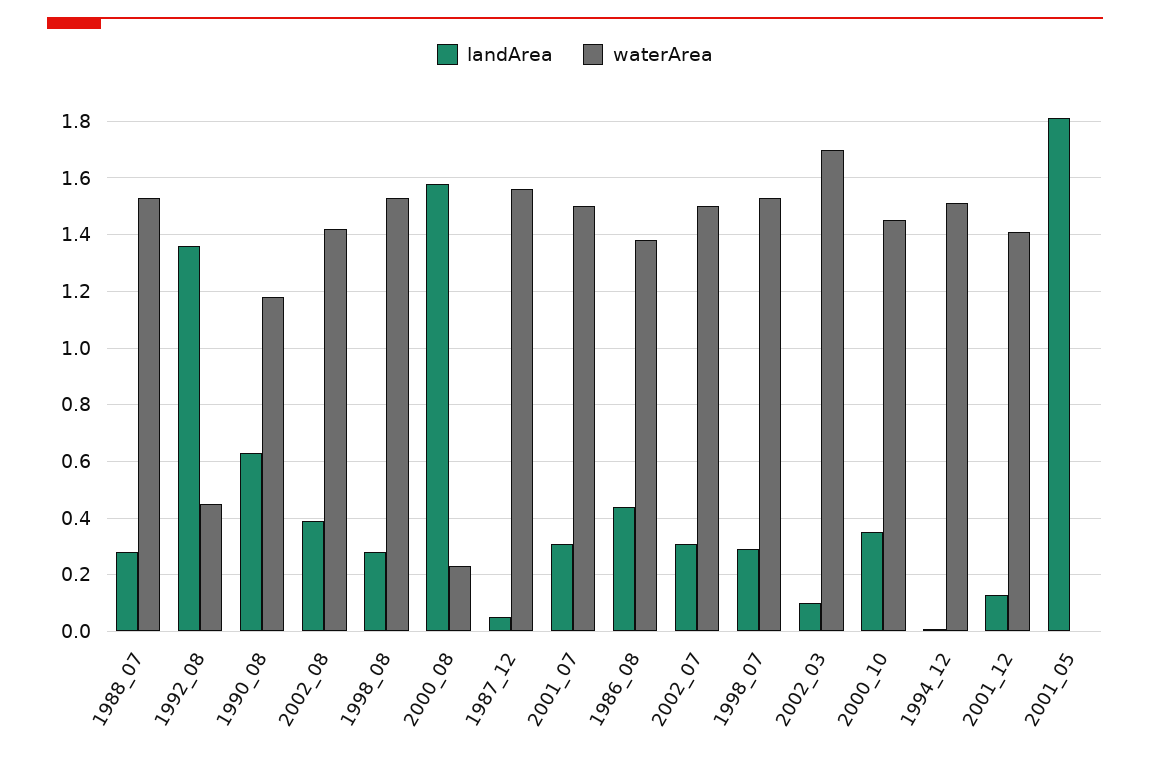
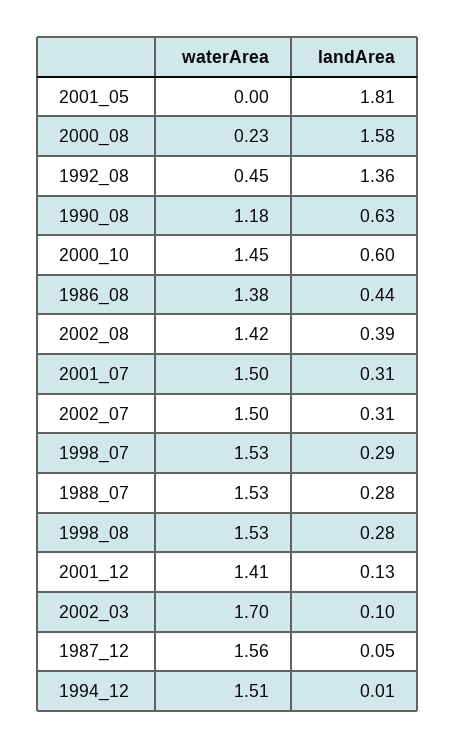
landArea, 2000_10: 0.35 -> 0.6

